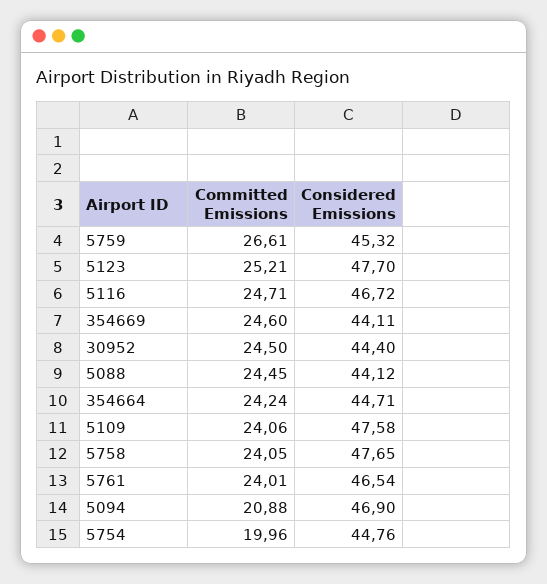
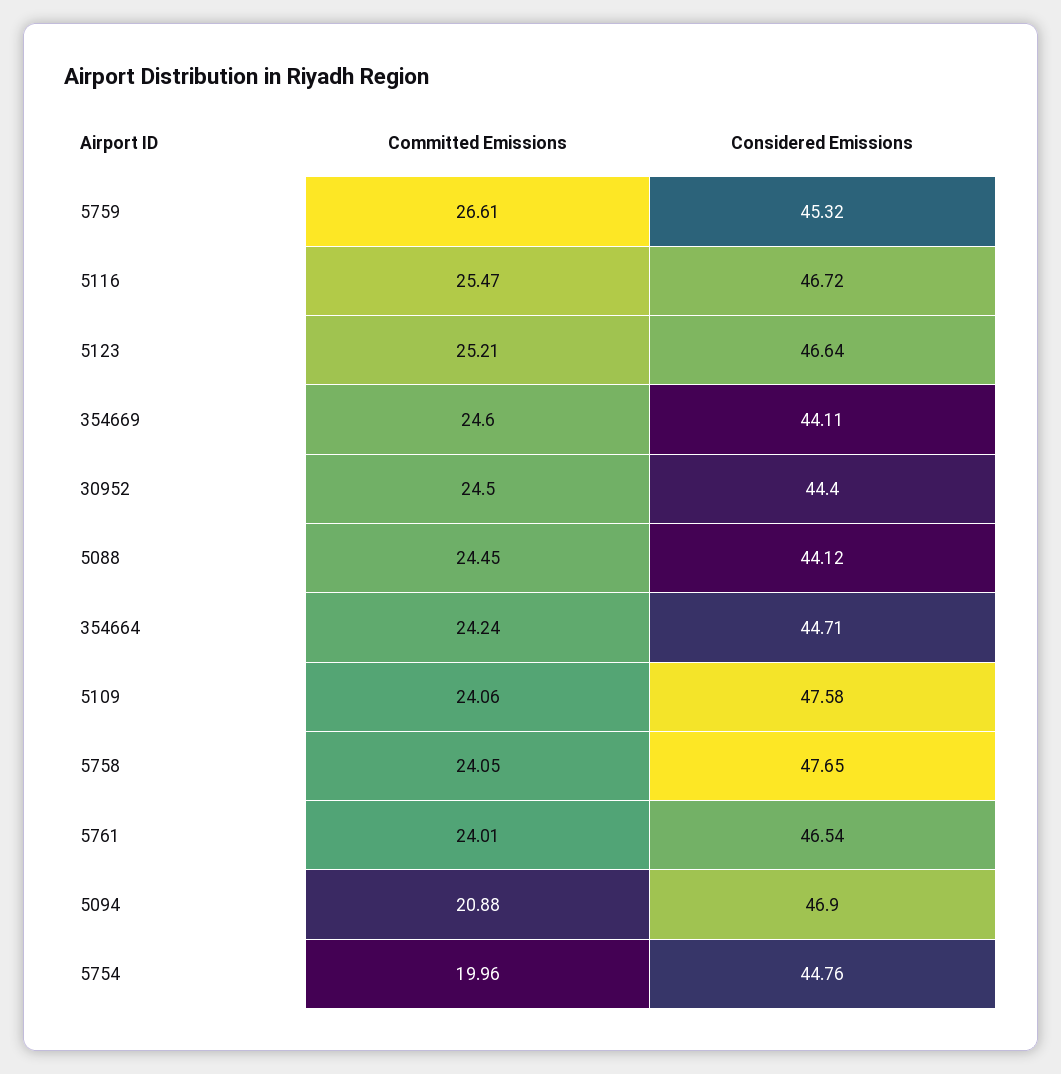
Considered Emissions, 5123: 47.7 -> 46.64
Committed Emissions, 5116: 24.71 -> 25.47

